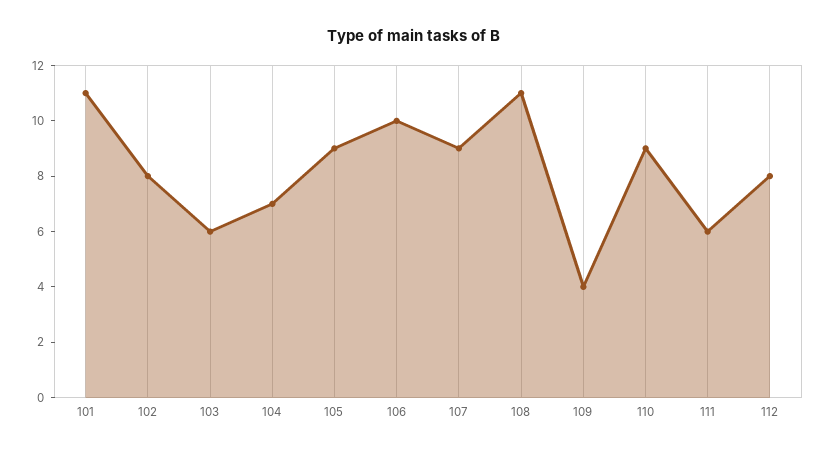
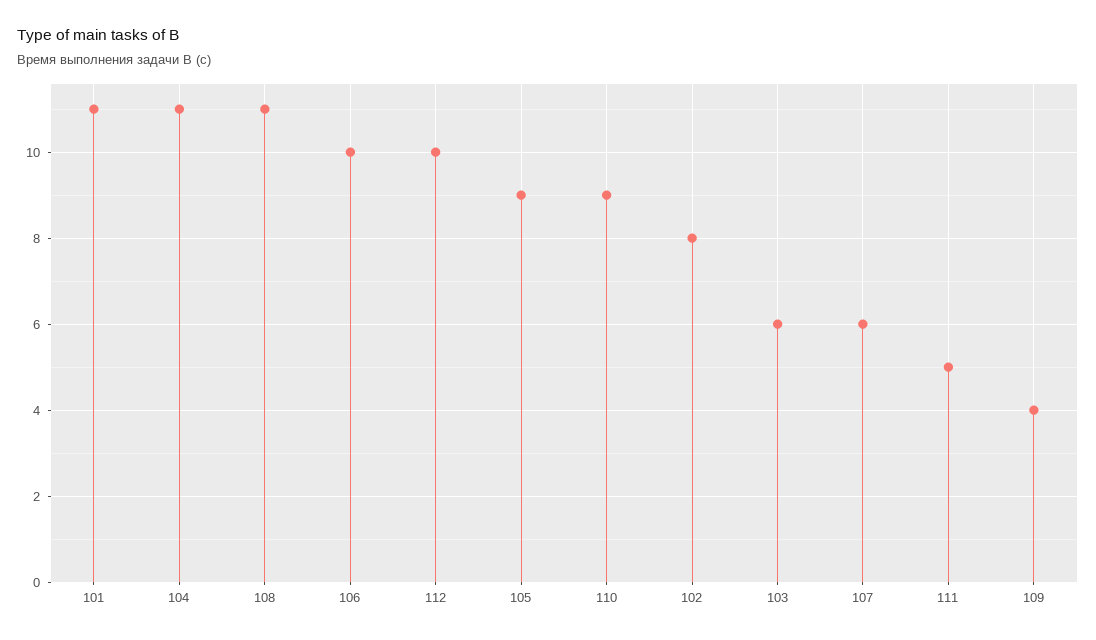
104: 7 -> 11
107: 9 -> 6
111: 6 -> 5
112: 8 -> 10

